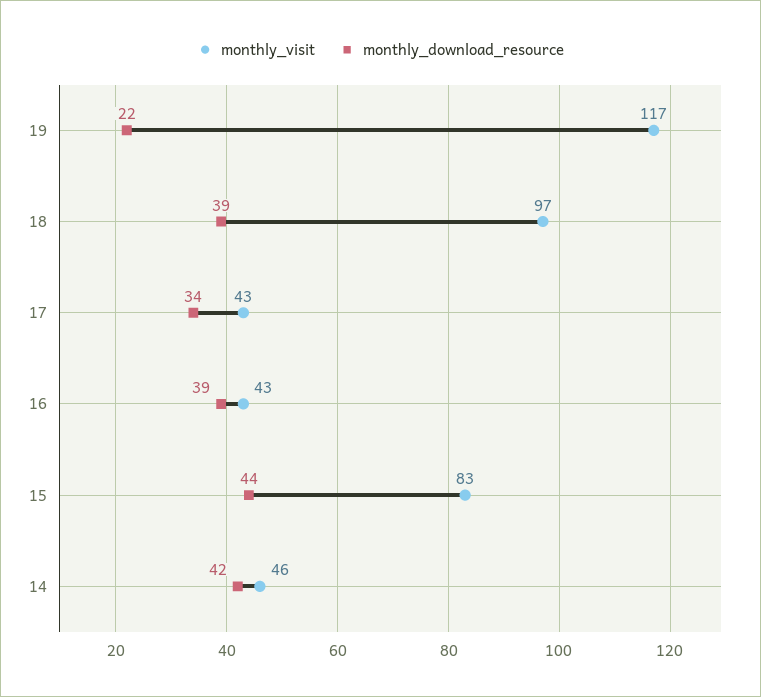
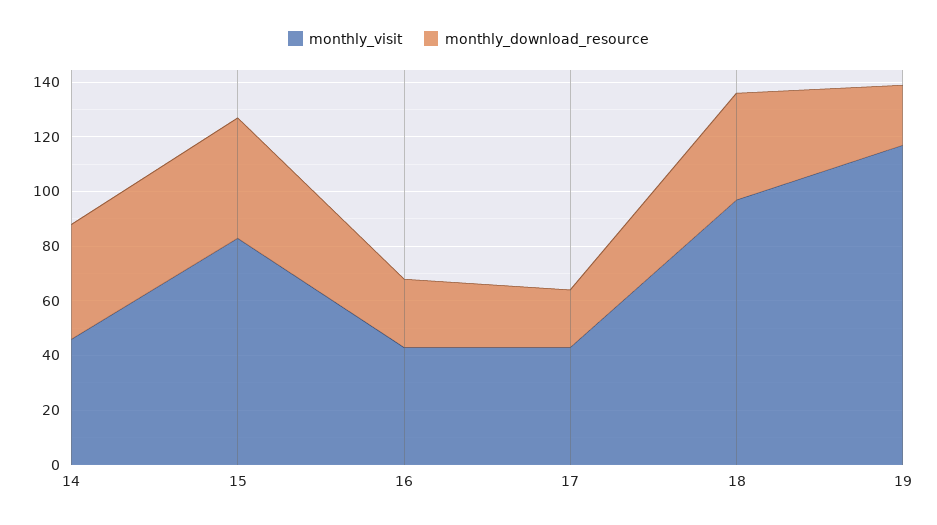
monthly_download_resource, 17: 34 -> 20
monthly_download_resource, 16: 39 -> 25

